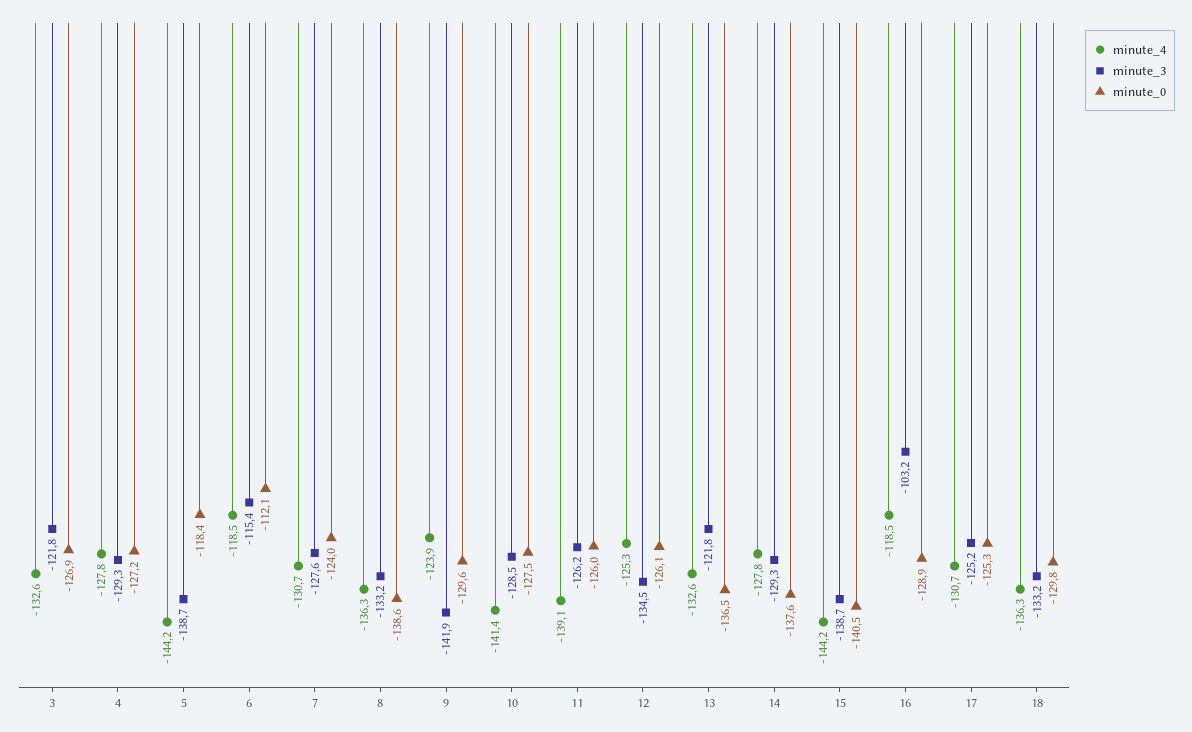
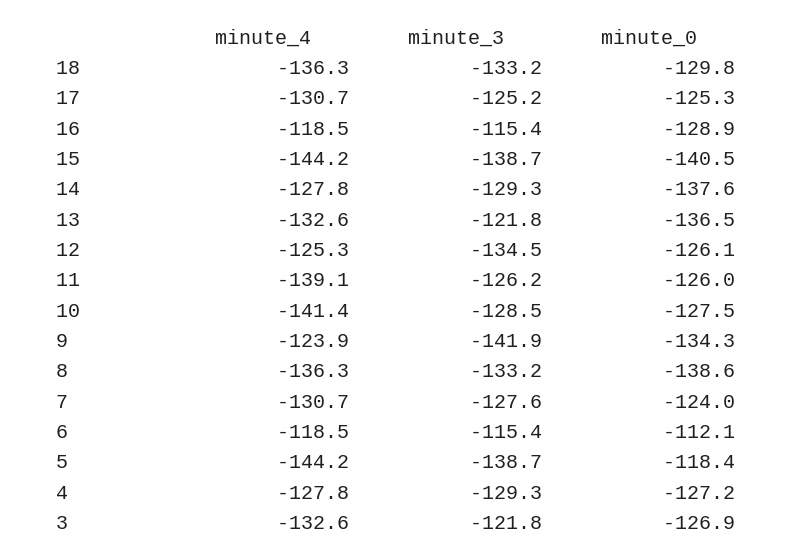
minute_0, 9: -129.6 -> -134.3
minute_3, 16: -103.2 -> -115.4

